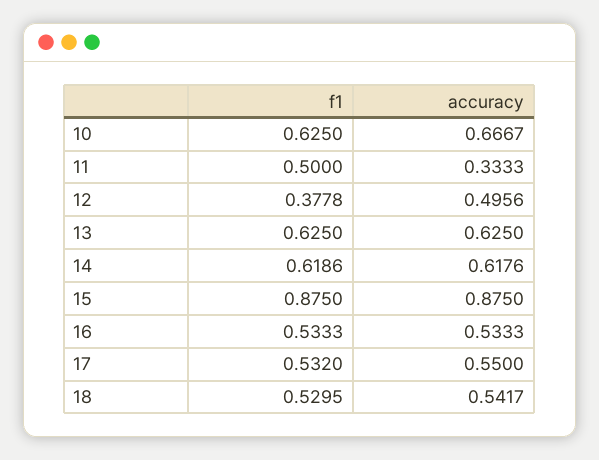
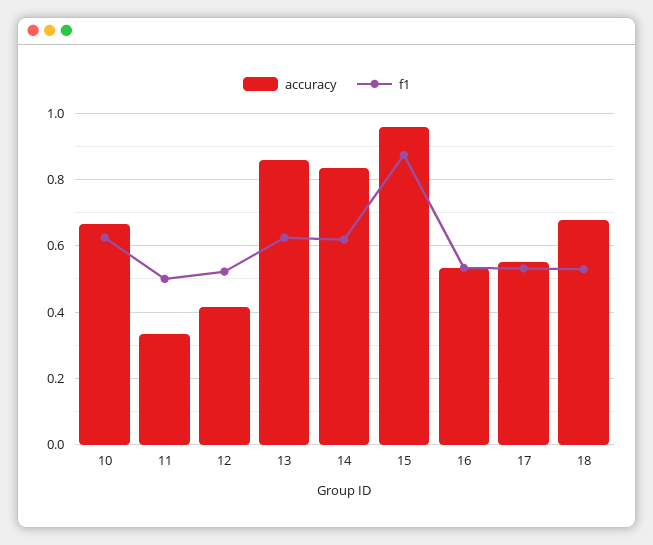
f1, 12: 0.3778 -> 0.52
accuracy, 12: 0.4956 -> 0.42
accuracy, 13: 0.625 -> 0.86
accuracy, 14: 0.6176 -> 0.84
accuracy, 15: 0.875 -> 0.96
accuracy, 18: 0.5417 -> 0.68

